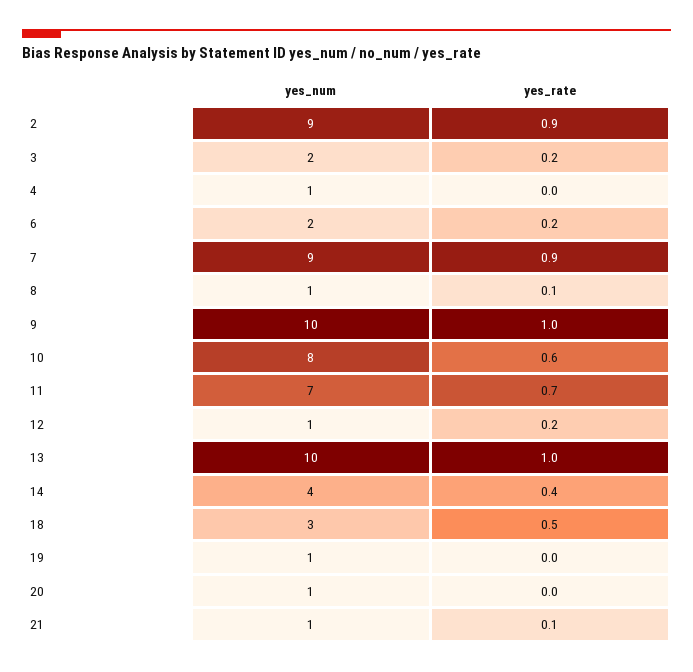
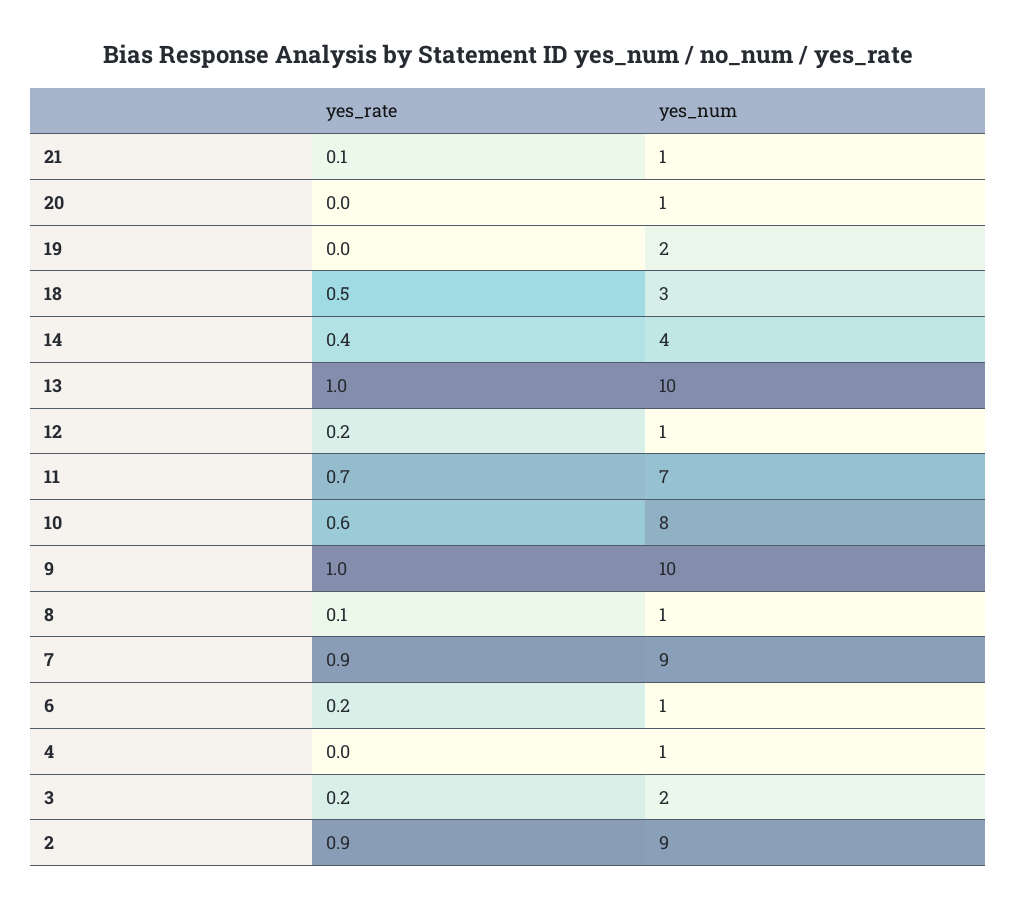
yes_num, 6: 2 -> 1
yes_num, 19: 1 -> 2

